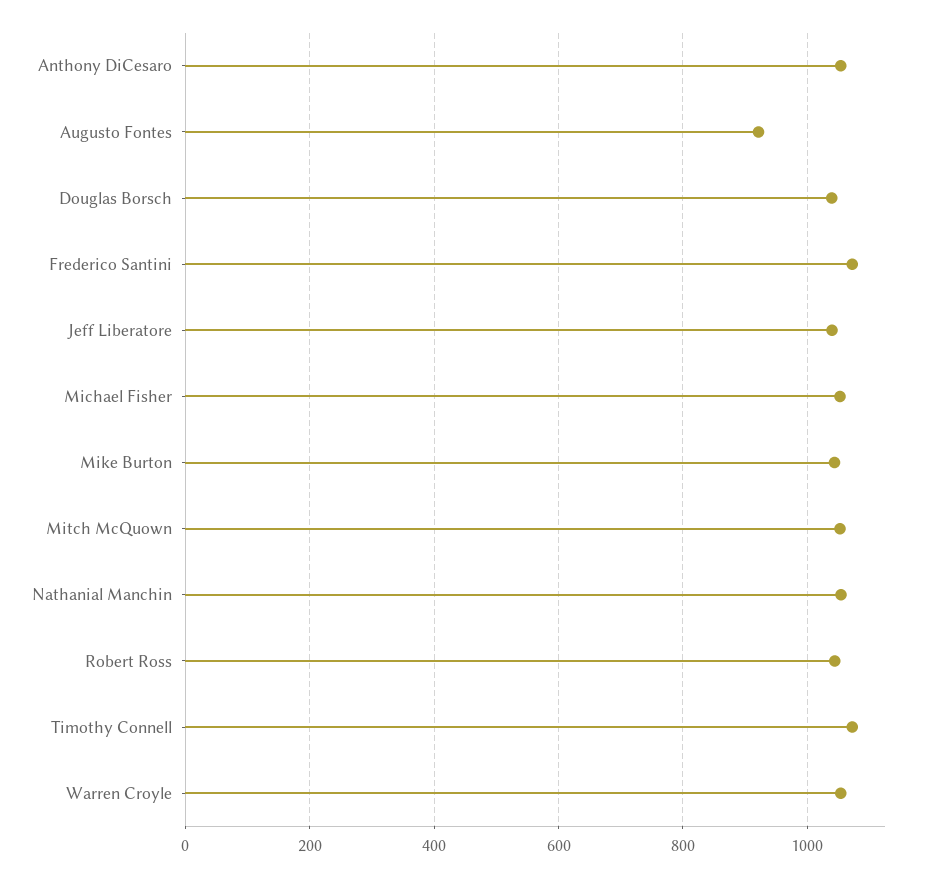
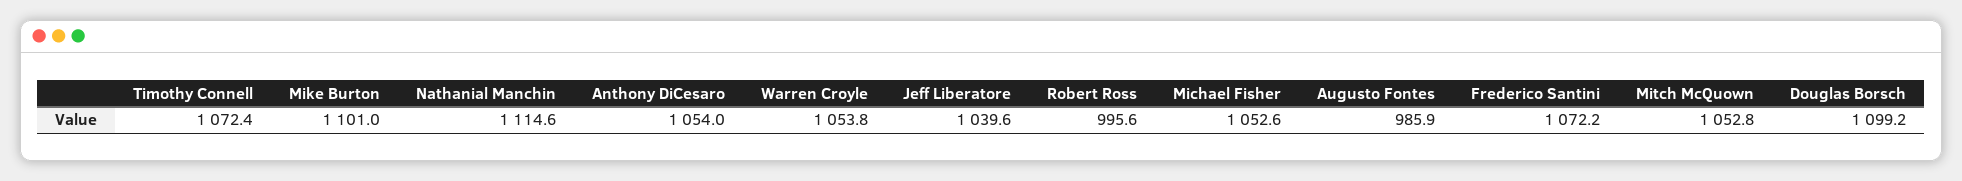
Augusto Fontes: 920 -> 985.9
Douglas Borsch: 1040 -> 1099.2
Mike Burton: 1040 -> 1101
Nathanial Manchin: 1060 -> 1114.6
Robert Ross: 1040 -> 995.6

